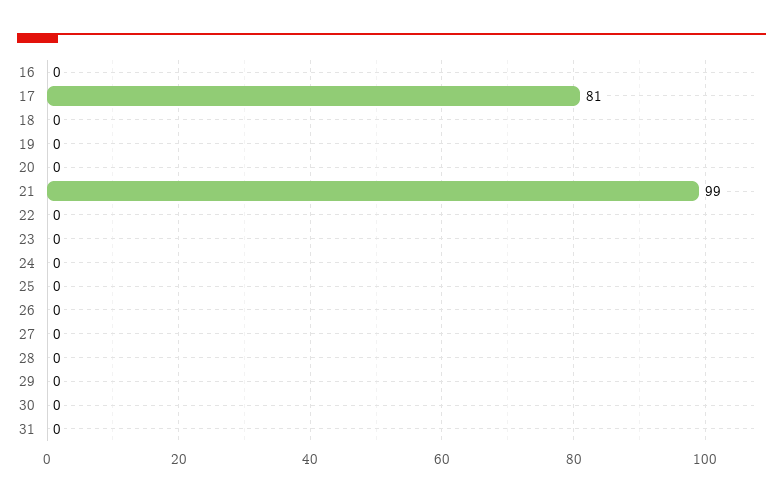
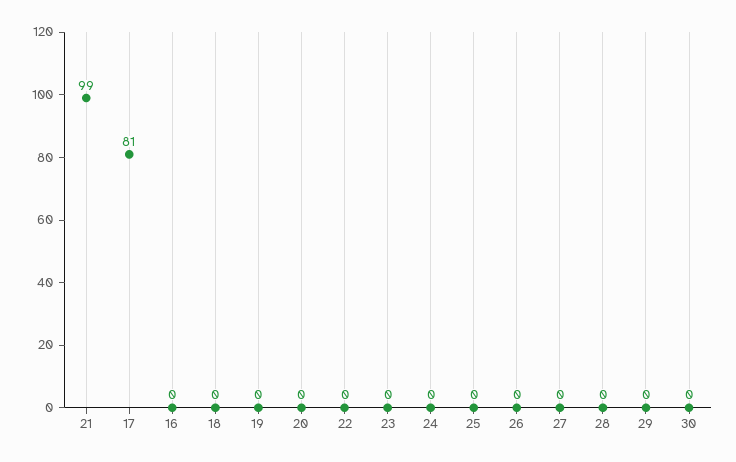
31: 0 -> none

